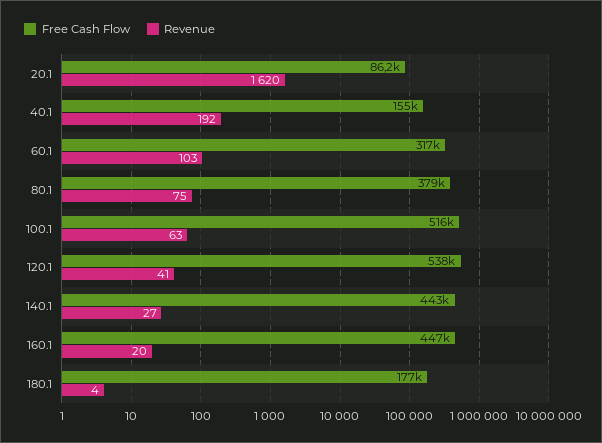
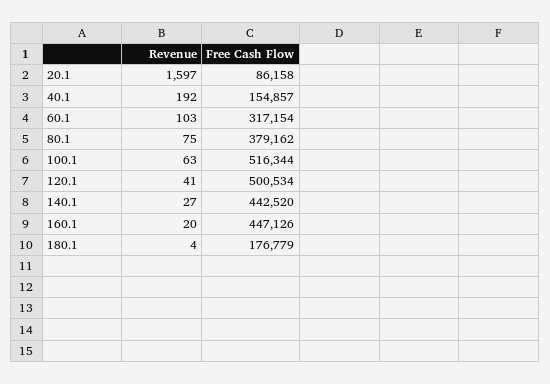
Revenue, 20.1: 1620 -> 1597
Free Cash Flow, 120.1: 538000 -> 500534

